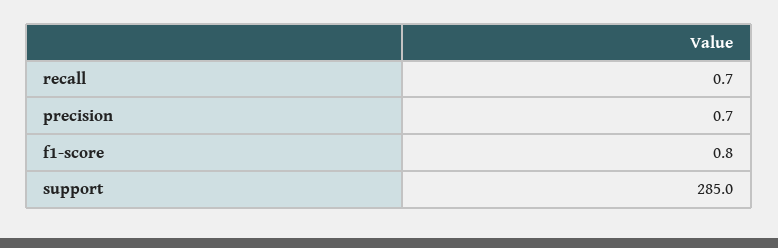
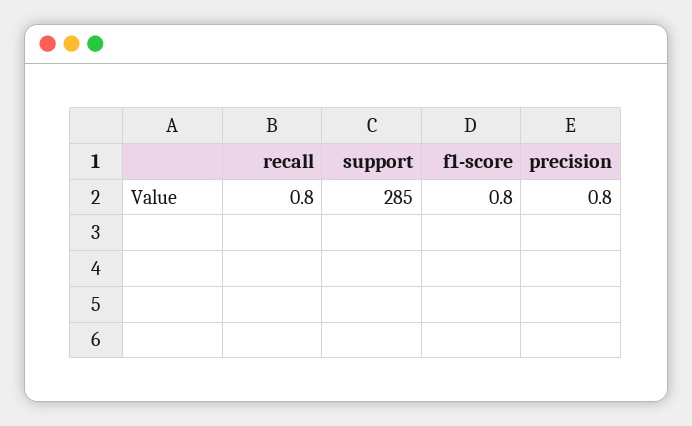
recall: 0.7 -> 0.8
precision: 0.7 -> 0.8

